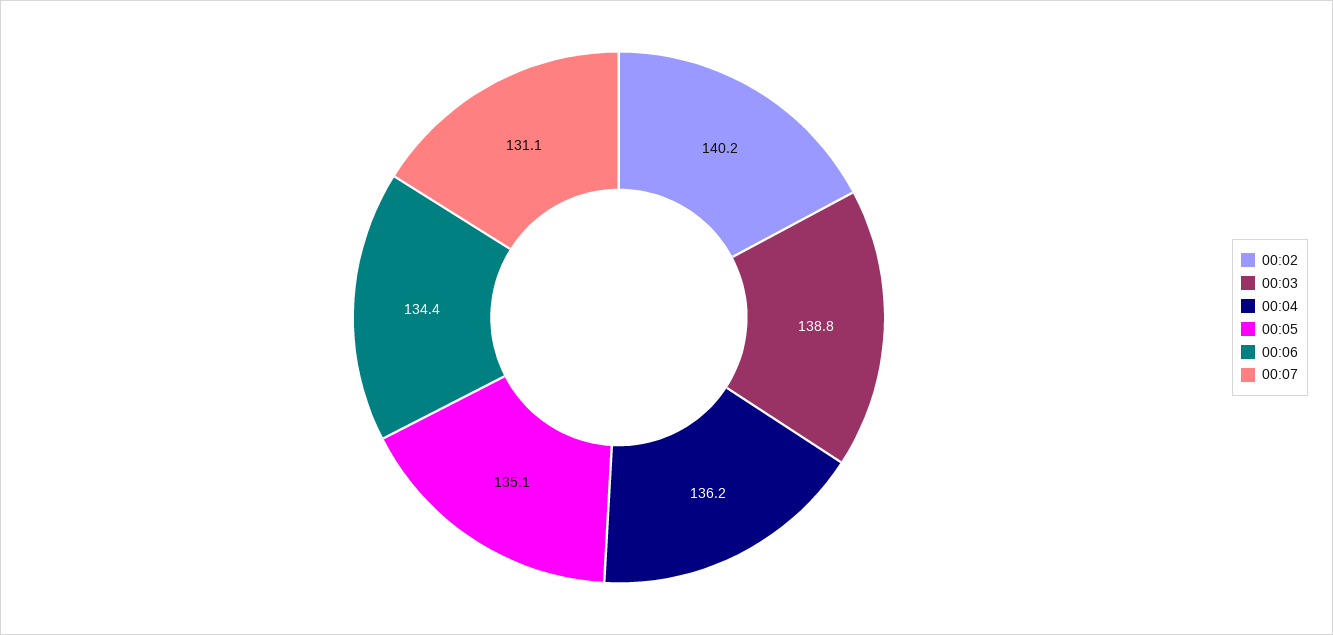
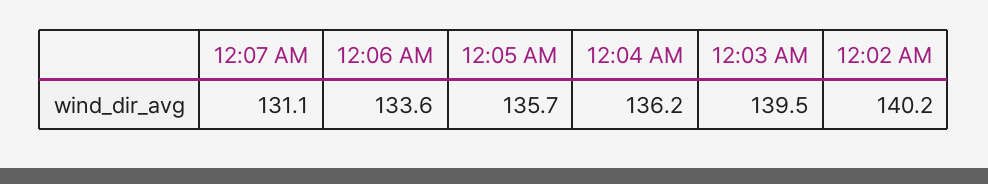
00:03: 138.8 -> 139.5
00:05: 135.1 -> 135.7
00:06: 134.4 -> 133.6

